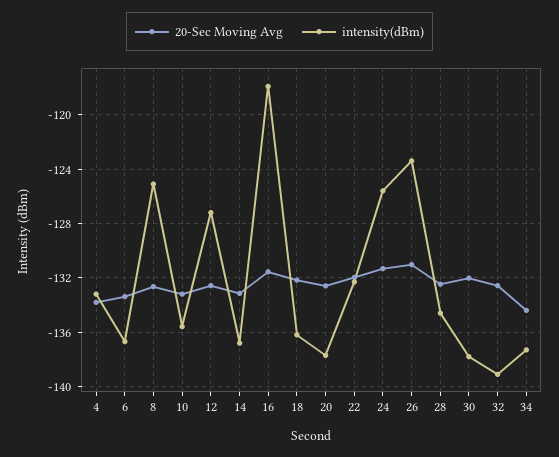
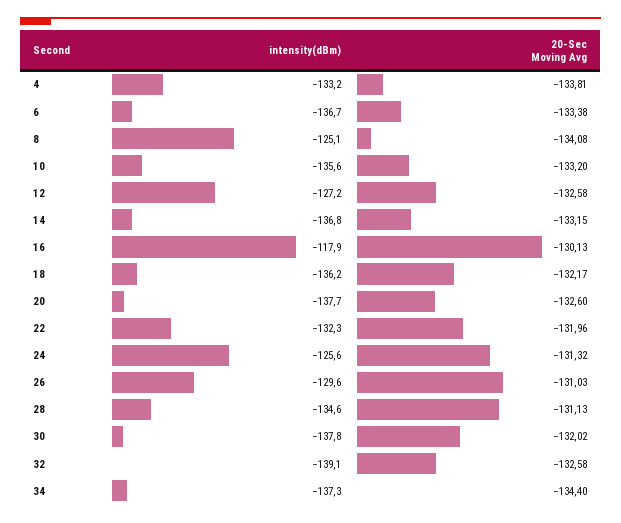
20-Sec Moving Avg, 8: -132.5 -> -134.08
20-Sec Moving Avg, 16: -131.5 -> -130.13
intensity(dBm), 26: -123.5 -> -129.6
20-Sec Moving Avg, 28: -132.5 -> -131.13

